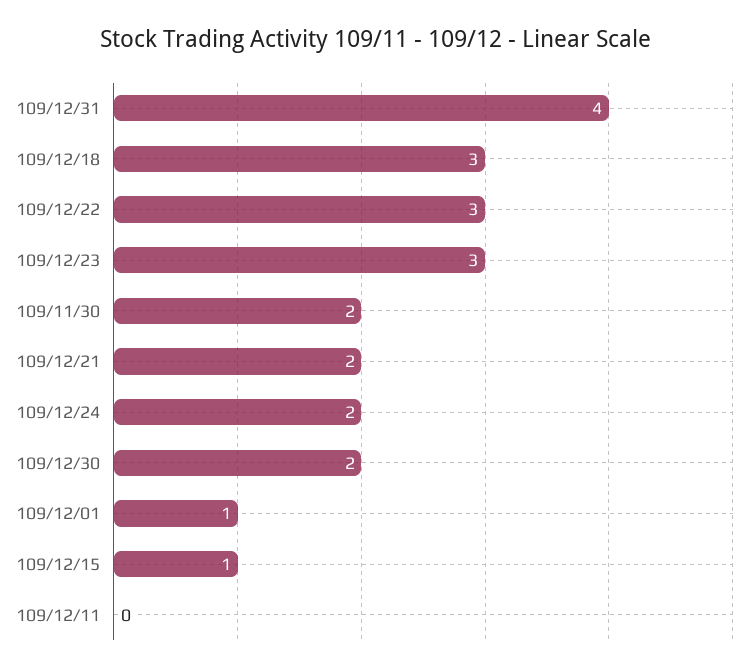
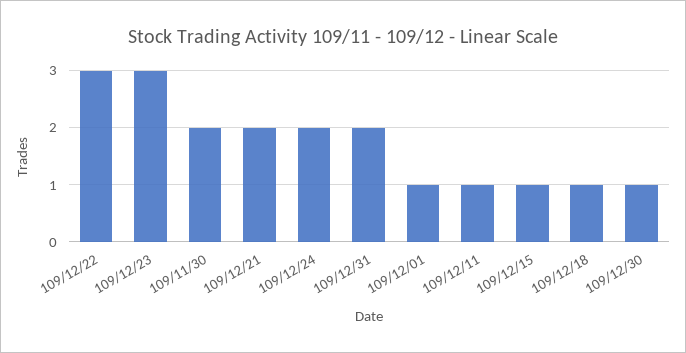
109/12/31: 4 -> 2
109/12/18: 3 -> 1
109/12/30: 2 -> 1
109/12/11: 0 -> 1

